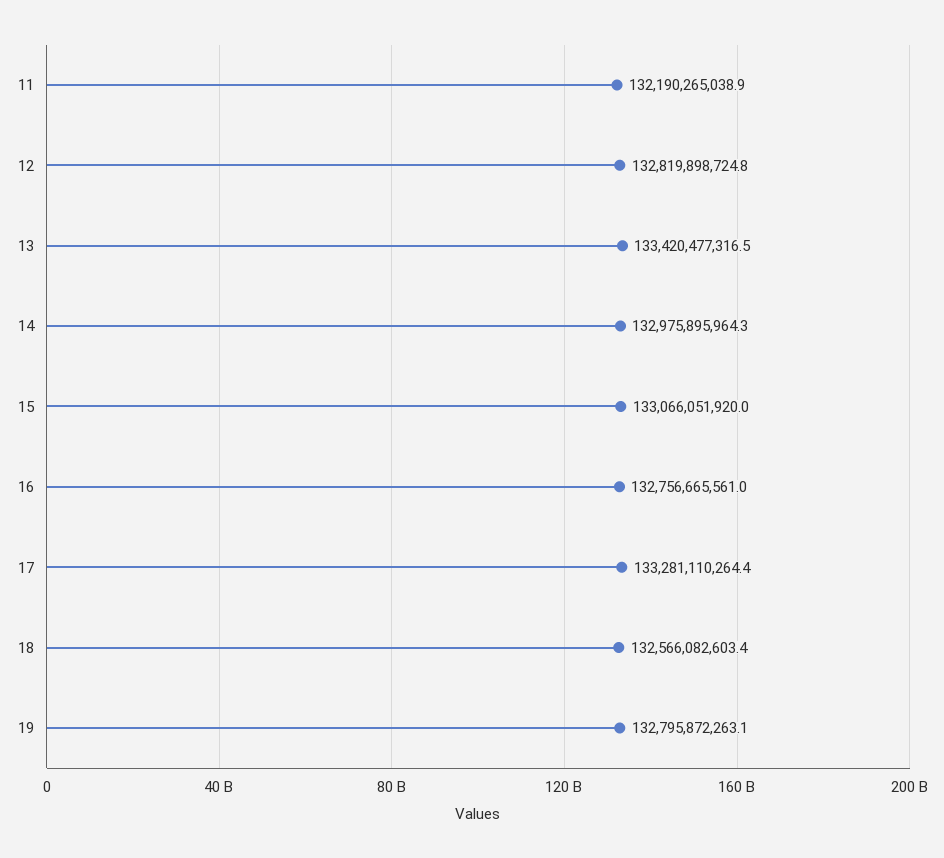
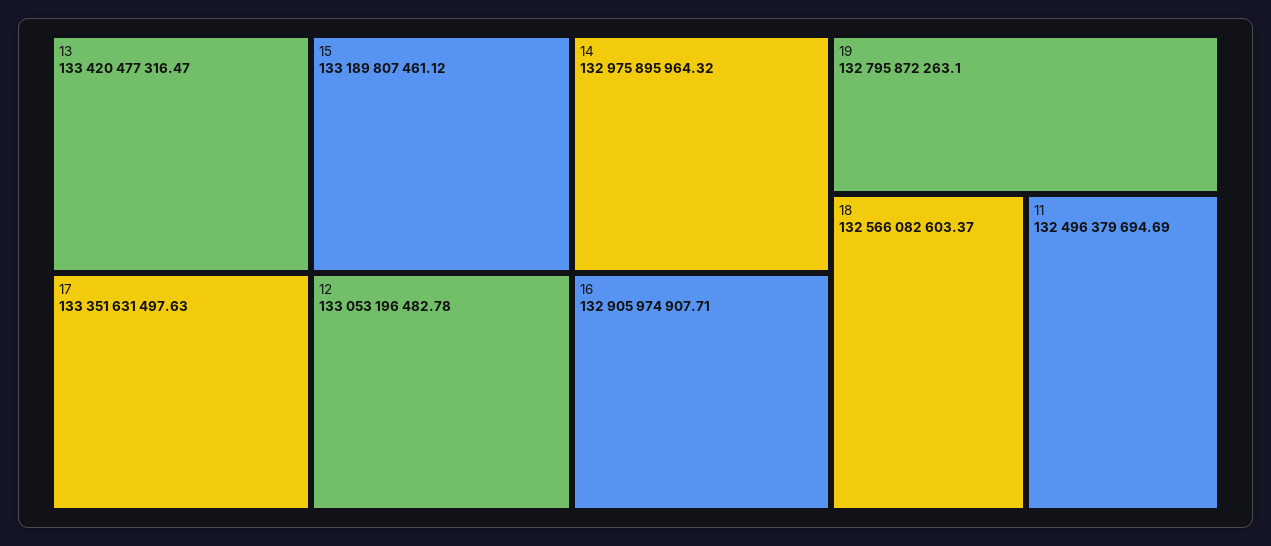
11: 132190265038.9 -> 132496379694.69
12: 132819898724.8 -> 133053196482.78
15: 133066051920 -> 133189807461.12
16: 132756665561 -> 132905974907.71
17: 133281110264.4 -> 133351631497.63

